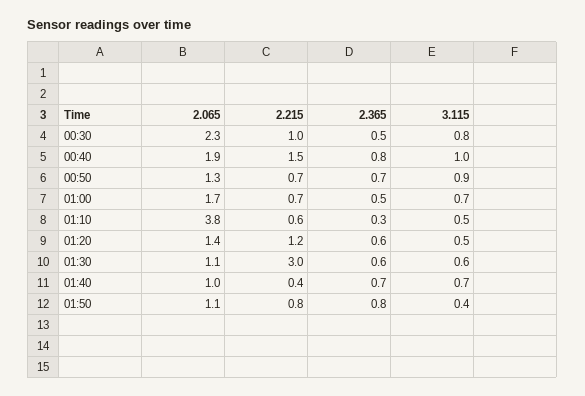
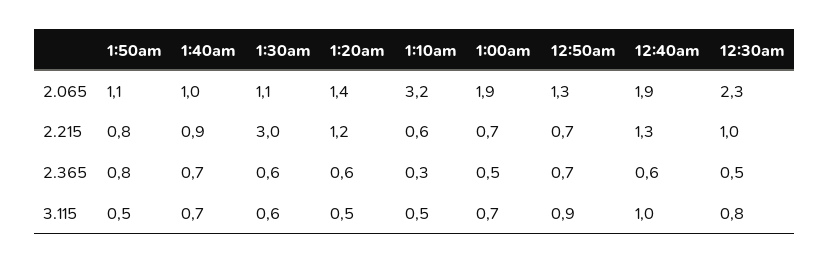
2.215, 00:40: 1.5 -> 1.3
2.365, 00:40: 0.8 -> 0.6
2.065, 01:00: 1.7 -> 1.9
2.065, 01:10: 3.8 -> 3.2
2.215, 01:40: 0.4 -> 0.9
3.115, 01:50: 0.4 -> 0.5

